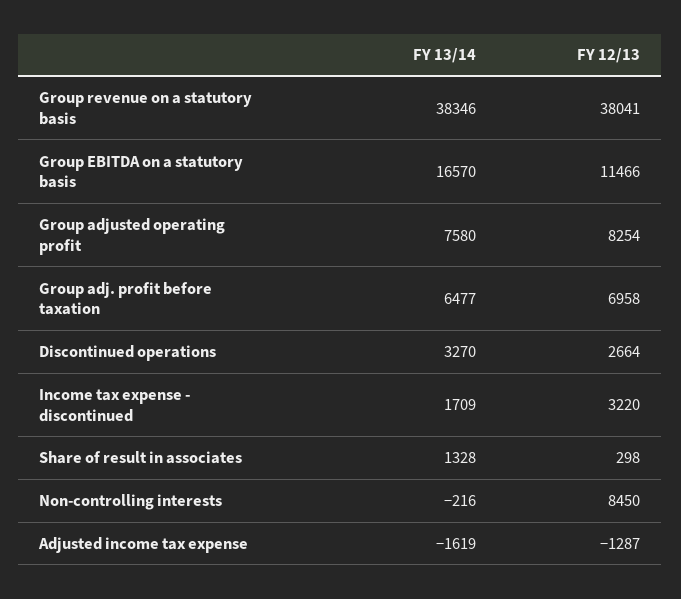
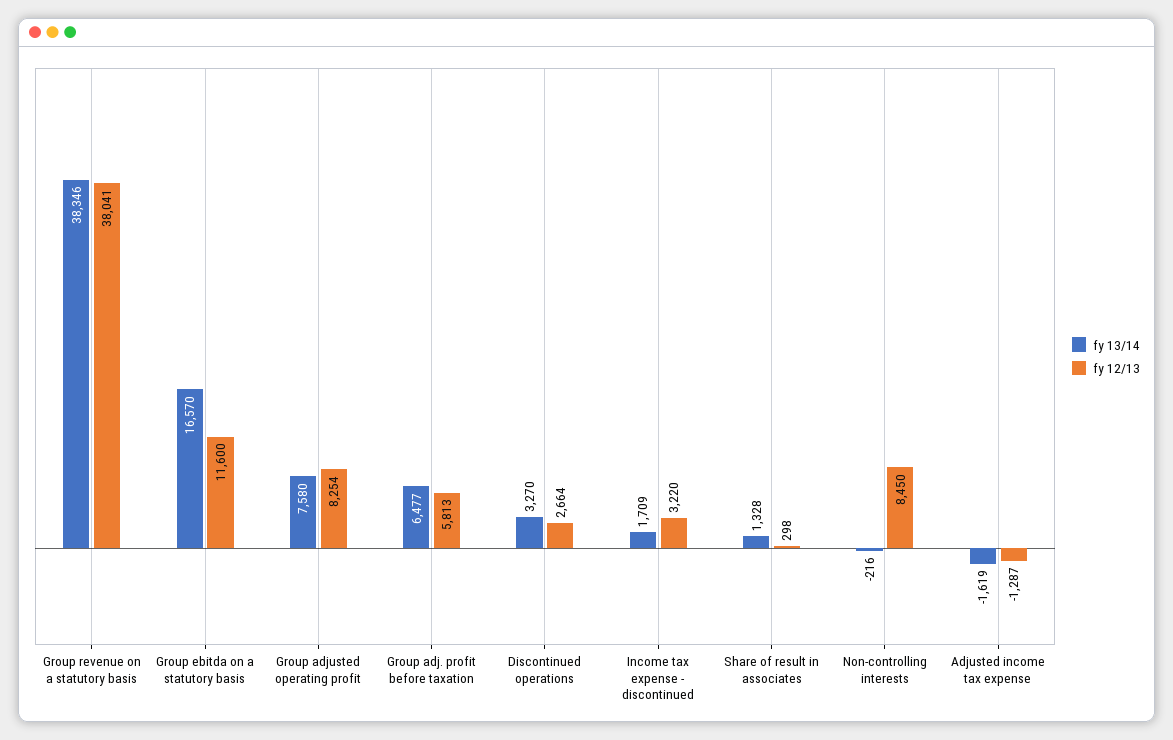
FY 12/13, Group EBITDA on a statutory basis: 11466 -> 11600
FY 12/13, Group adj. profit before taxation: 6958 -> 5813

